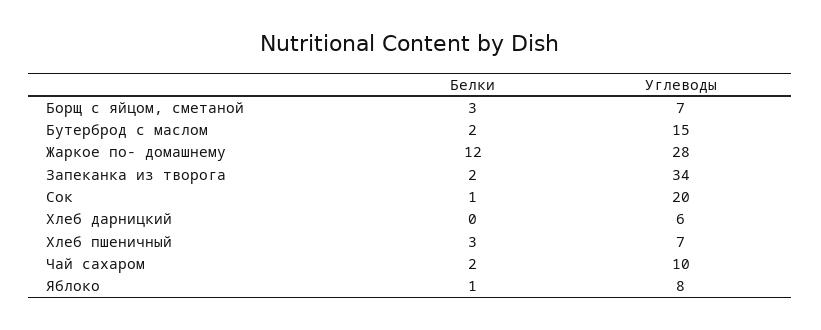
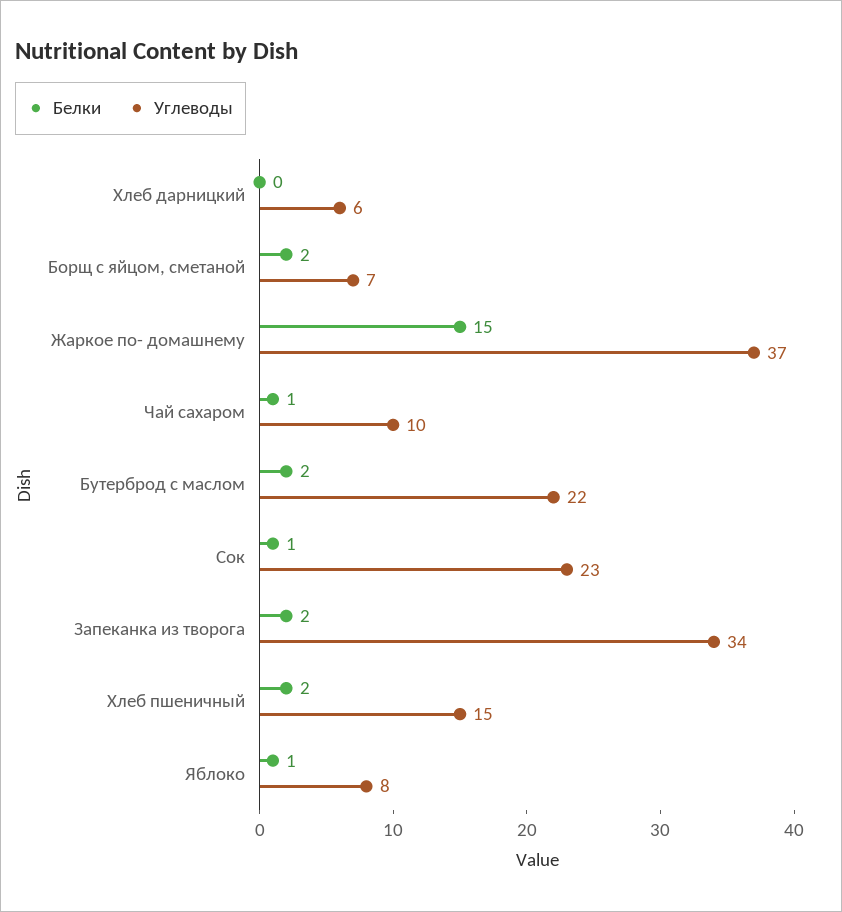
Белки, Борщ с яйцом, сметаной: 3 -> 2
Углеводы, Бутерброд с маслом: 15 -> 22
Белки, Жаркое по- домашнему: 12 -> 15
Углеводы, Жаркое по- домашнему: 28 -> 37
Углеводы, Сок: 20 -> 23
Белки, Хлеб пшеничный: 3 -> 2
Углеводы, Хлеб пшеничный: 7 -> 15
Белки, Чай сахаром: 2 -> 1

